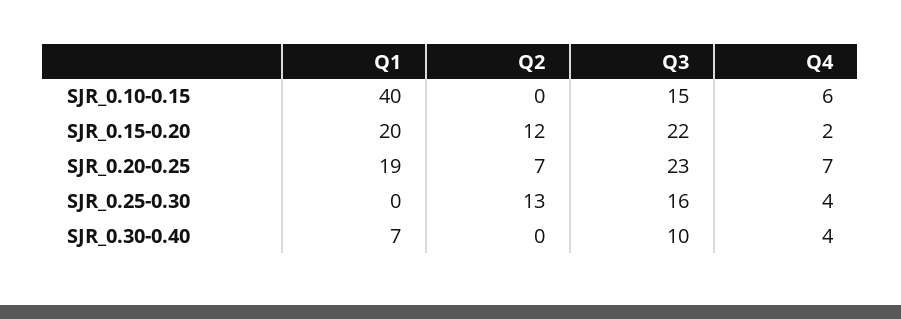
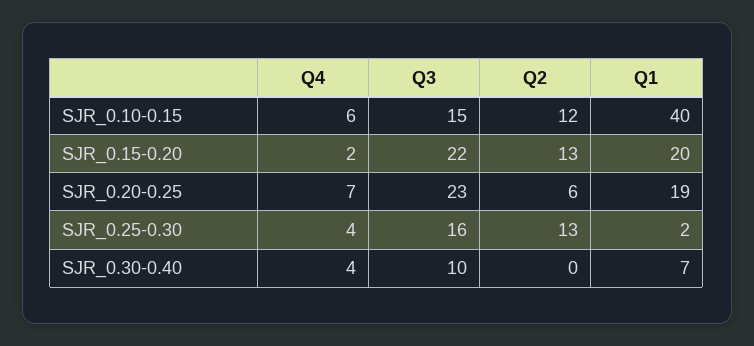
Q2, SJR_0.10-0.15: 0 -> 12
Q2, SJR_0.15-0.20: 12 -> 13
Q2, SJR_0.20-0.25: 7 -> 6
Q1, SJR_0.25-0.30: 0 -> 2

